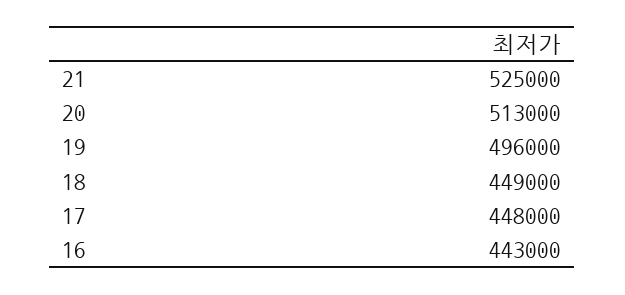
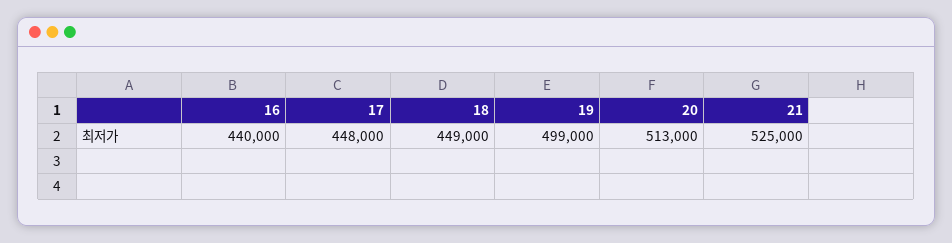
19: 496000 -> 499000
16: 443000 -> 440000

